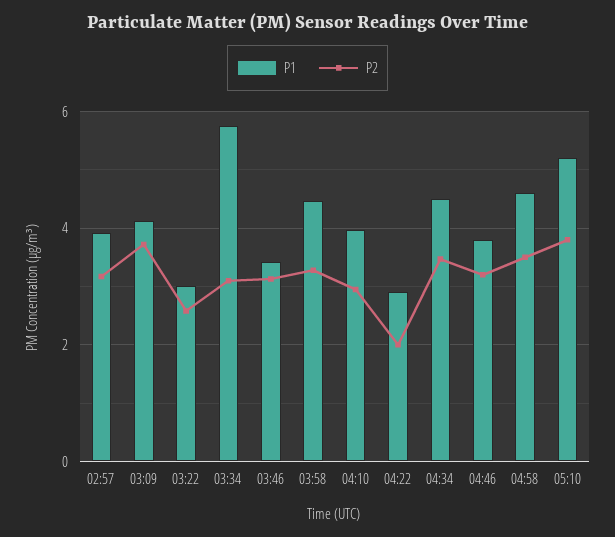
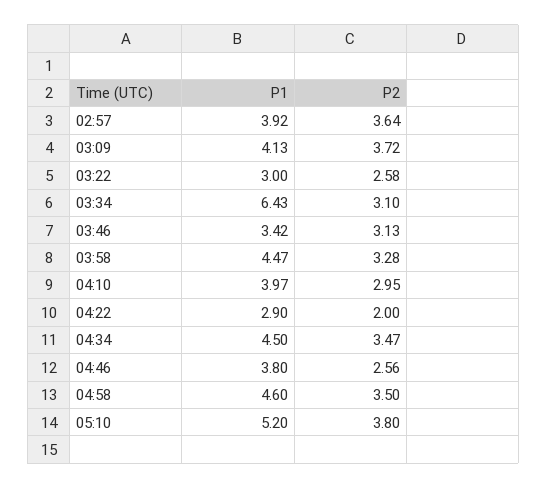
P2, 02:57: 3.2 -> 3.64
P1, 03:34: 5.8 -> 6.43
P2, 04:46: 3.2 -> 2.56

